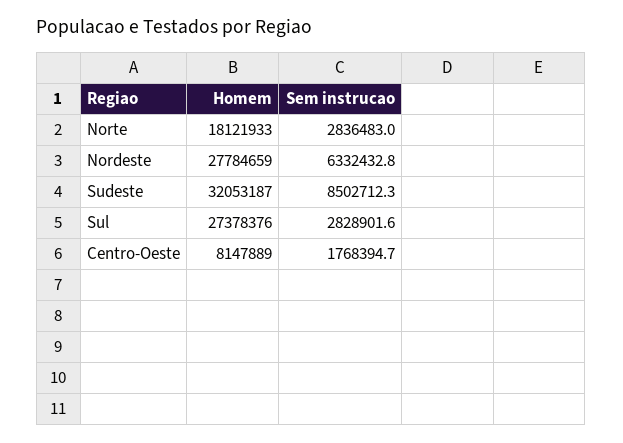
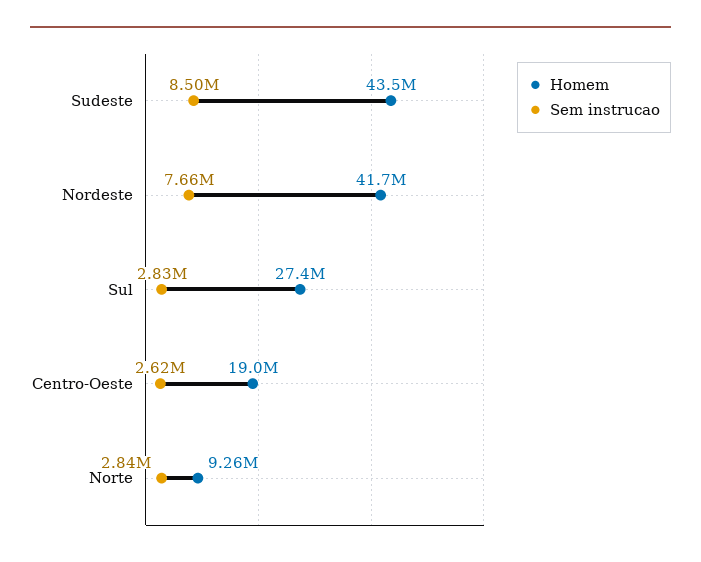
Homem, Norte: 18121933 -> 9260000
Homem, Nordeste: 27784659 -> 41700000
Sem instrucao, Nordeste: 6332432.8 -> 7660000
Homem, Sudeste: 32053187 -> 43500000
Homem, Centro-Oeste: 8147889 -> 19000000
Sem instrucao, Centro-Oeste: 1768394.7 -> 2620000

